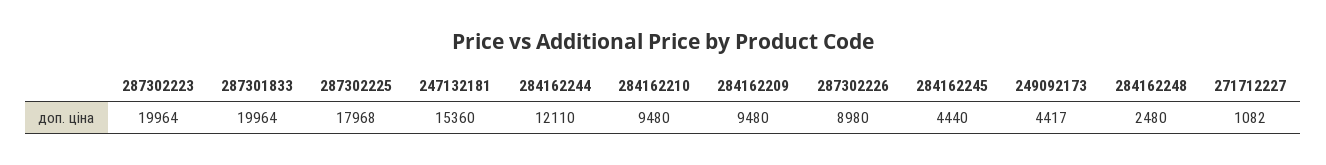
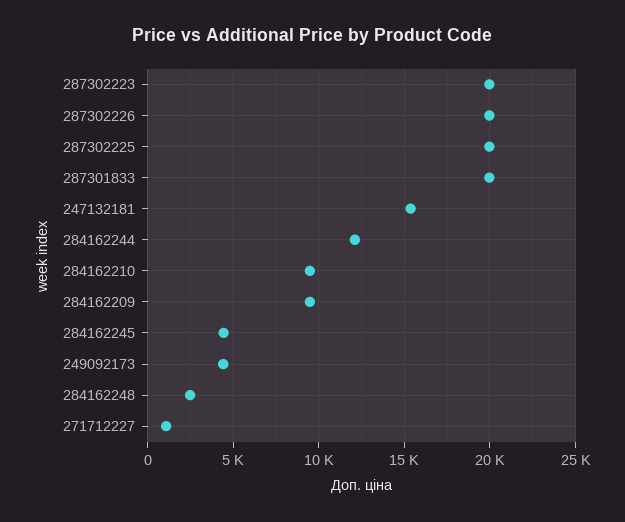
287302225: 17968 -> 20000
287302226: 8980 -> 20000

